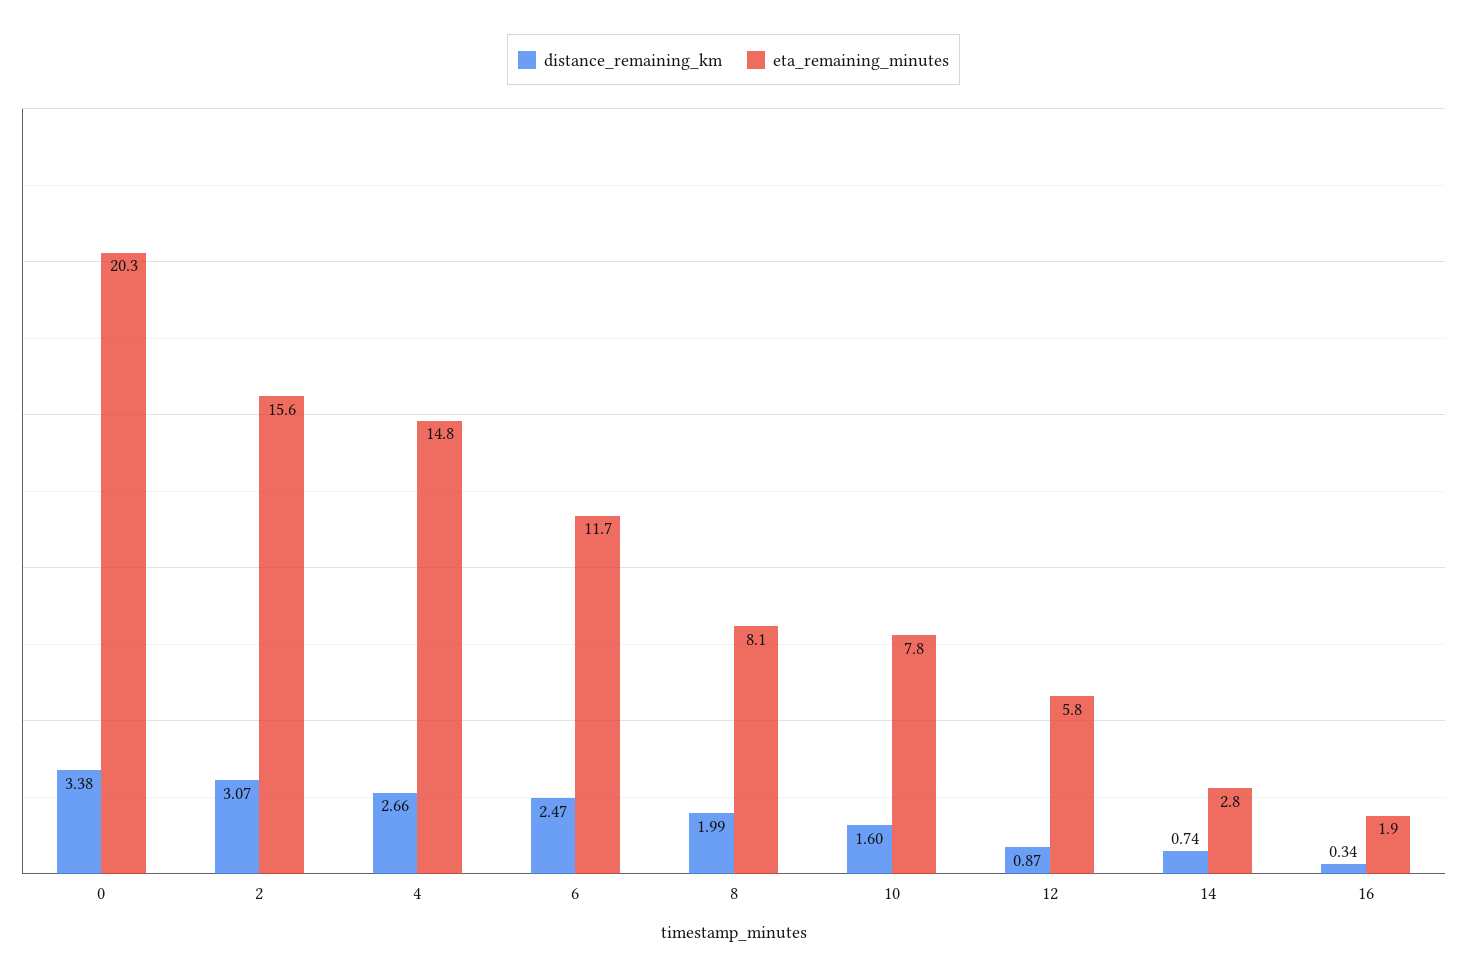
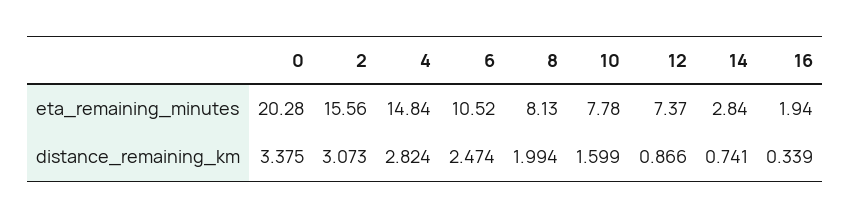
distance_remaining_km, 4: 2.66 -> 2.824
eta_remaining_minutes, 6: 11.7 -> 10.52
eta_remaining_minutes, 12: 5.8 -> 7.37

